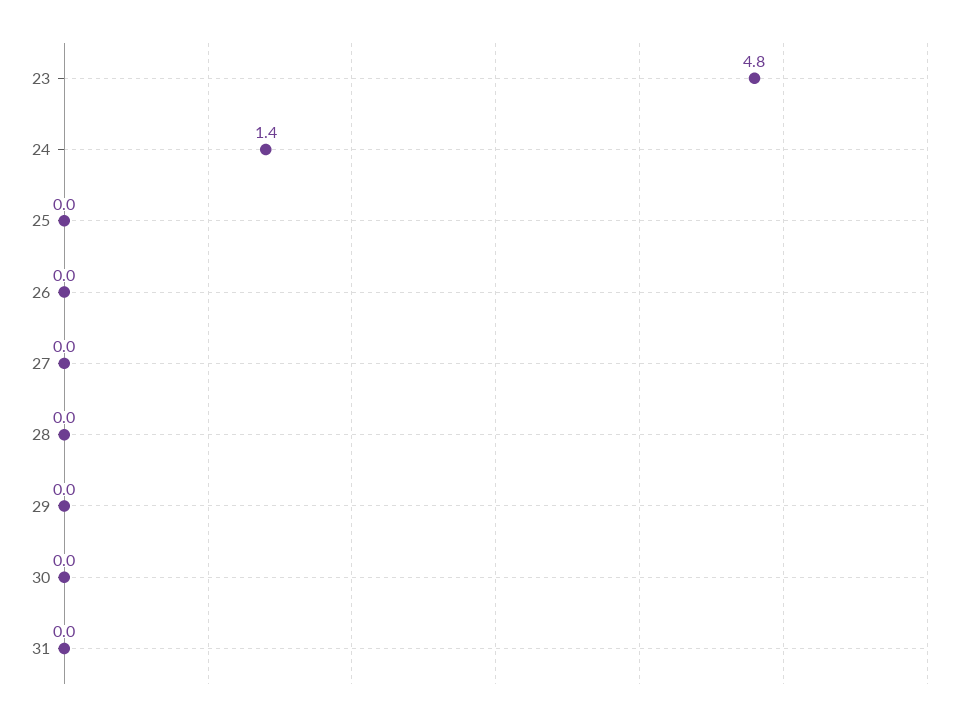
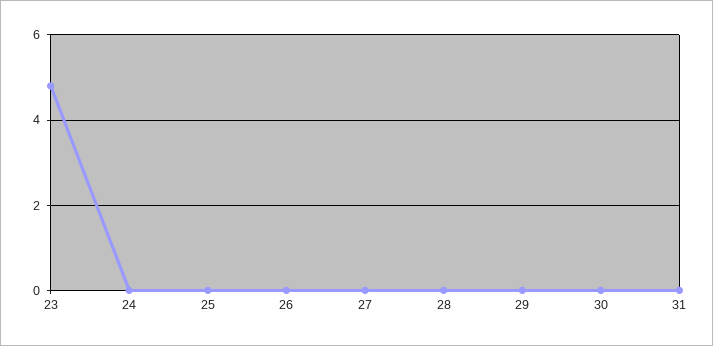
24: 1.4 -> 0

